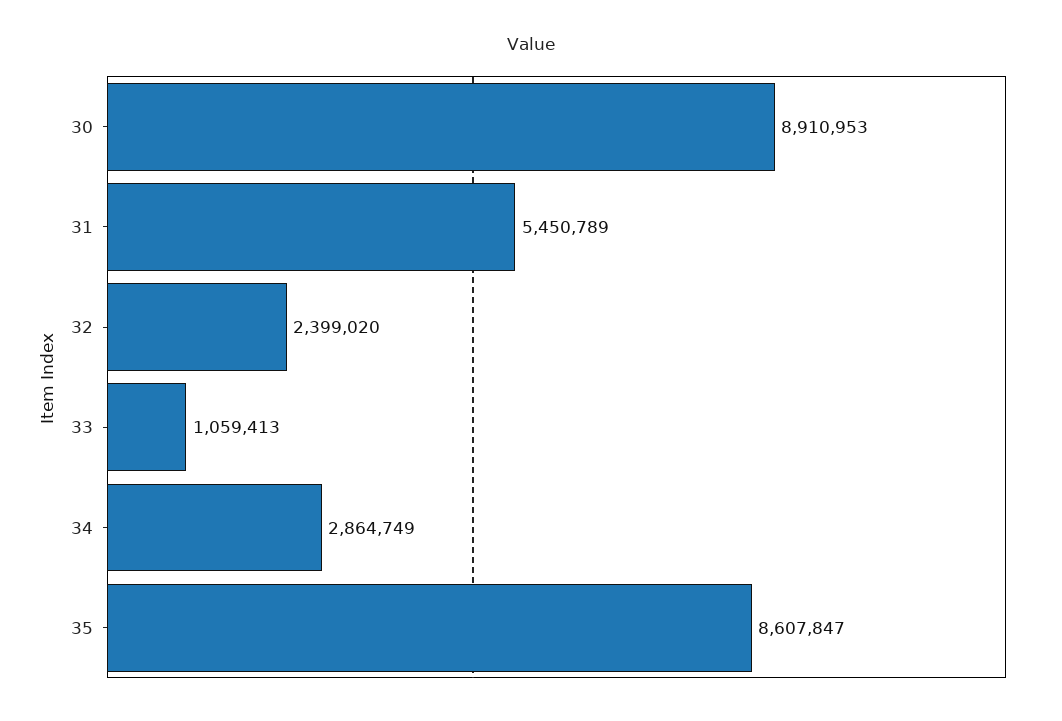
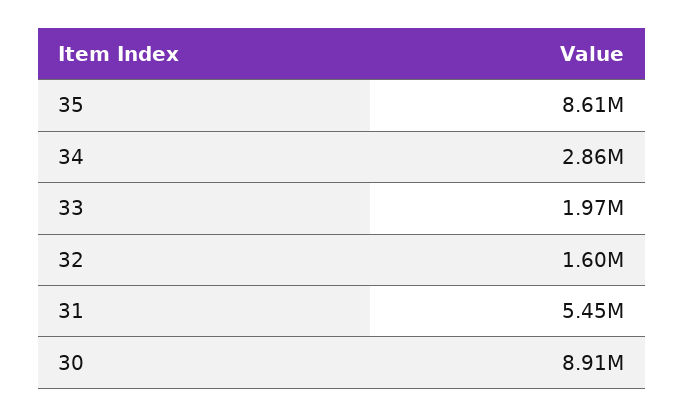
32: 2399020 -> 1600000
33: 1059413 -> 1970000

